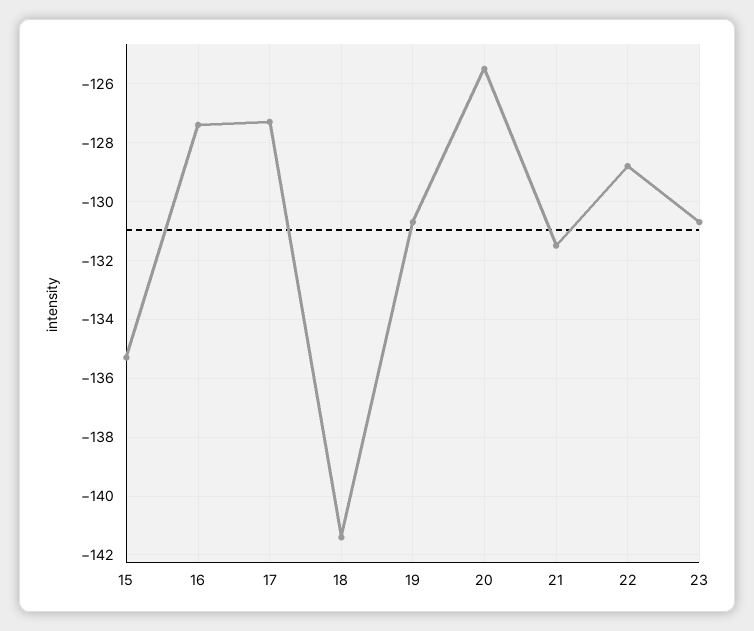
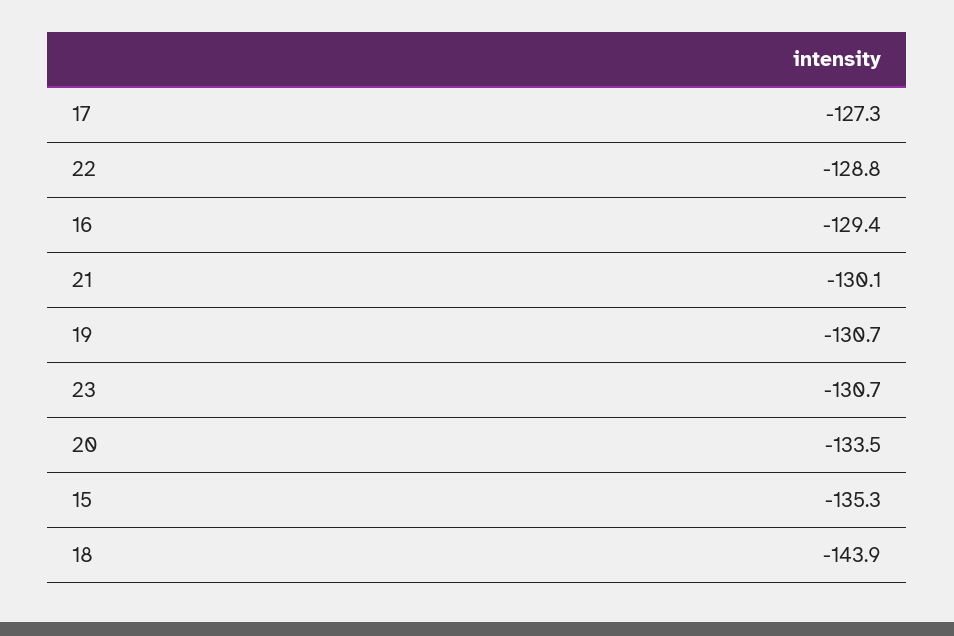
16: -127.5 -> -129.4
18: -141.5 -> -143.9
20: -125.5 -> -133.5
21: -131.5 -> -130.1

